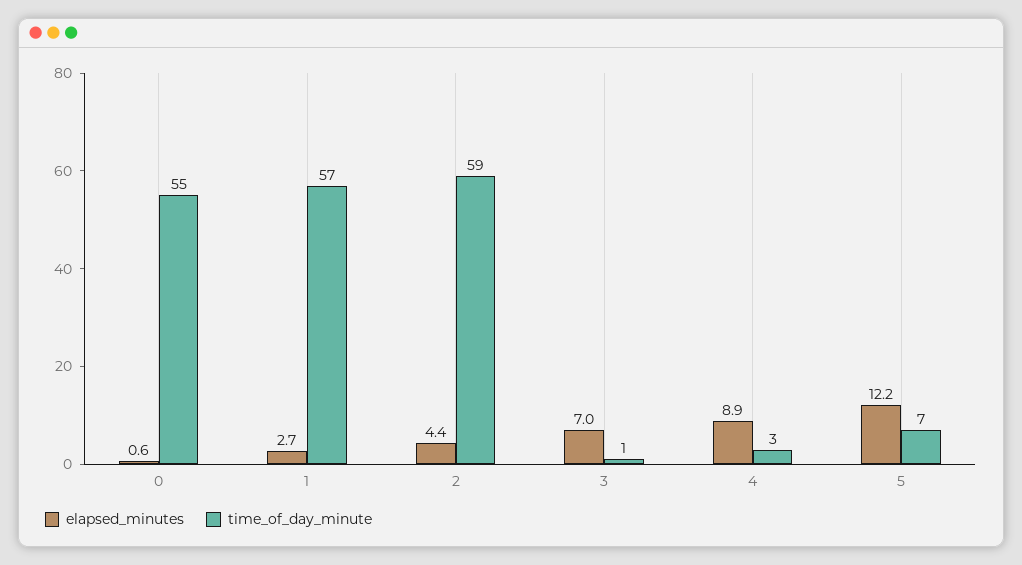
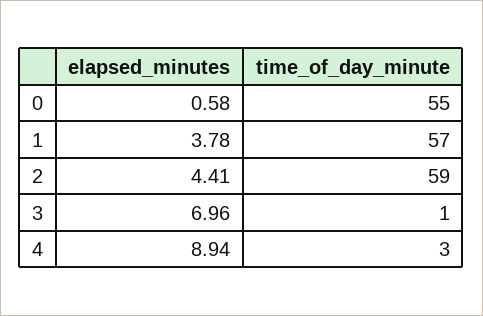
elapsed_minutes, 1: 2.7 -> 3.78
elapsed_minutes, 5: 12.2 -> none
time_of_day_minute, 5: 7 -> none

